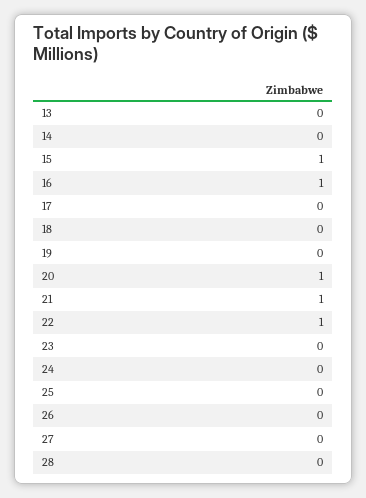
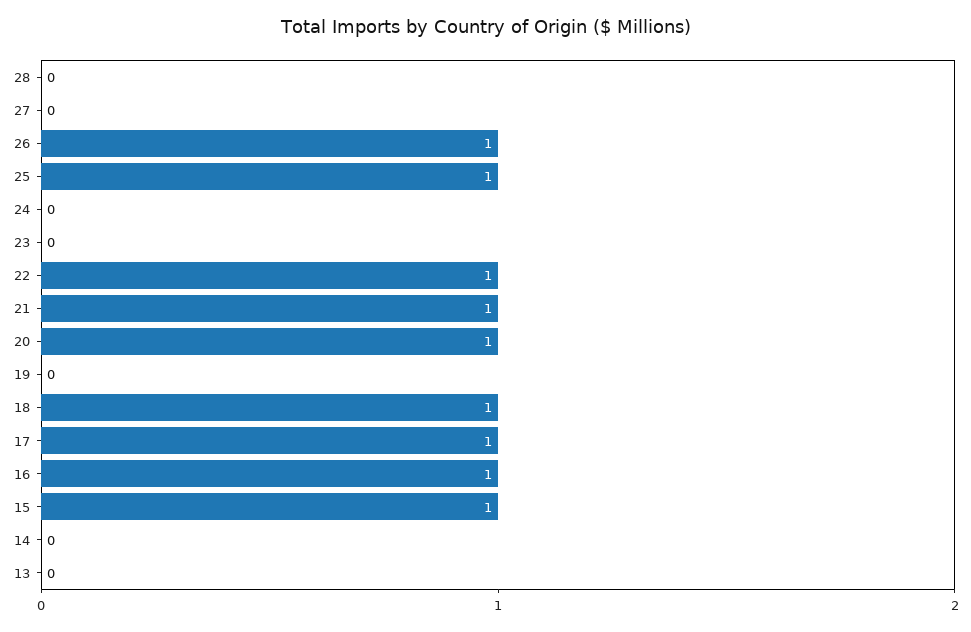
17: 0 -> 1
18: 0 -> 1
25: 0 -> 1
26: 0 -> 1

